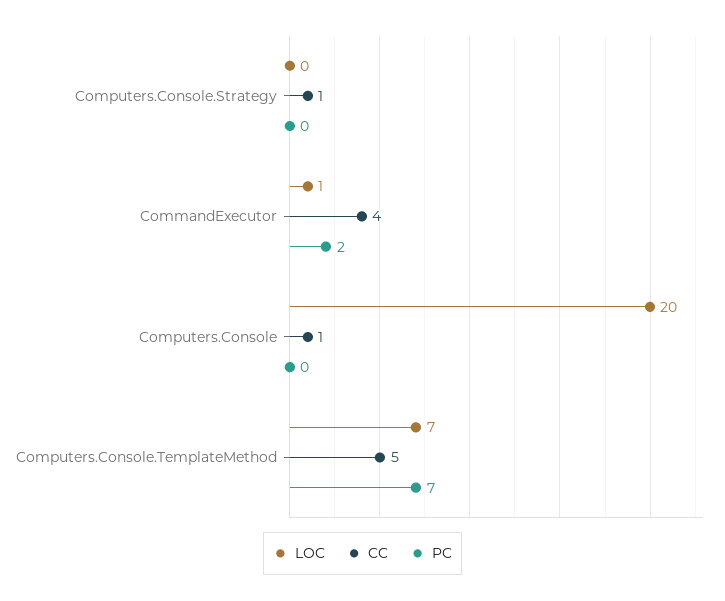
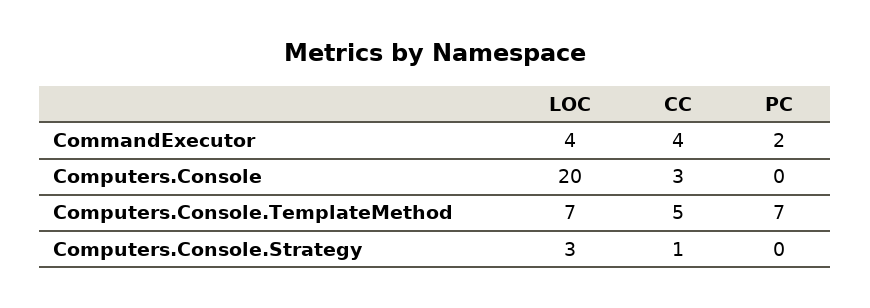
LOC, Computers.Console.Strategy: 0 -> 3
LOC, CommandExecutor: 1 -> 4
CC, Computers.Console: 1 -> 3

